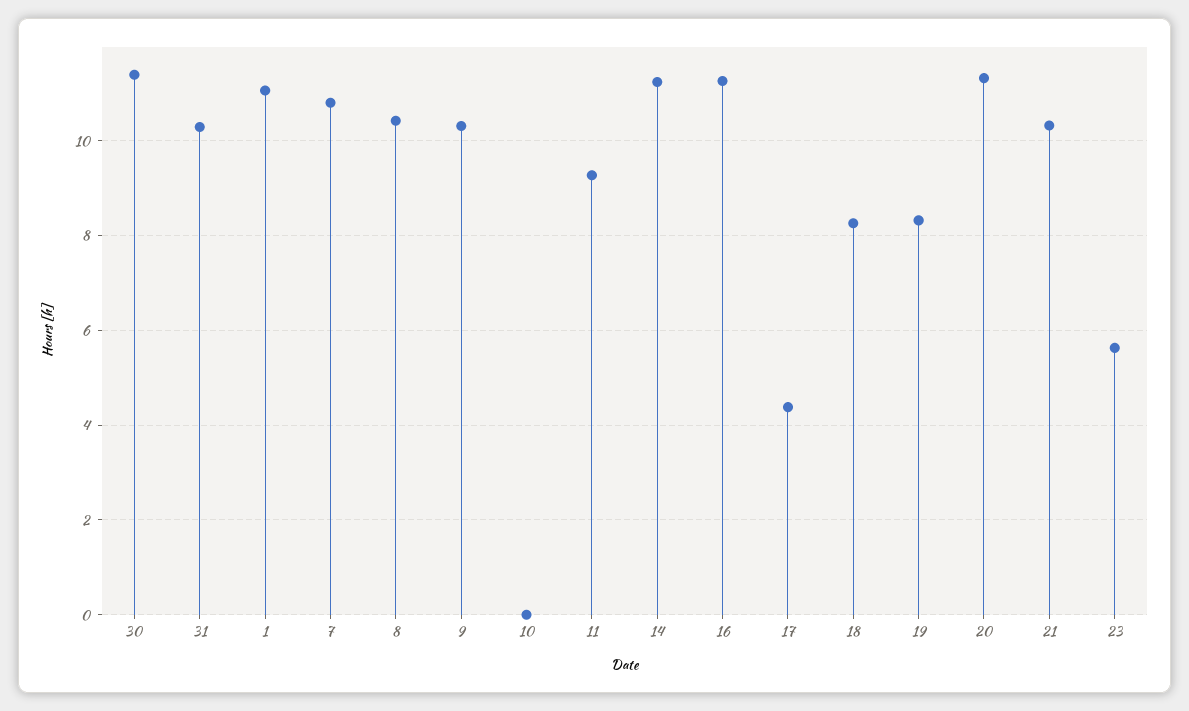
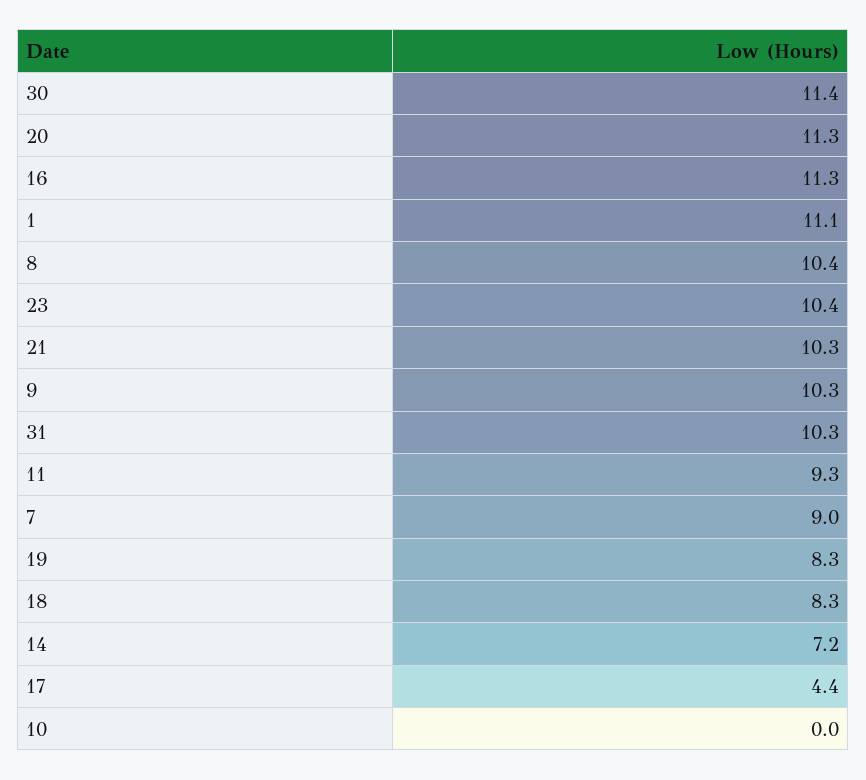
7: 10.8 -> 9
14: 11.2 -> 7.2
23: 5.6 -> 10.4

